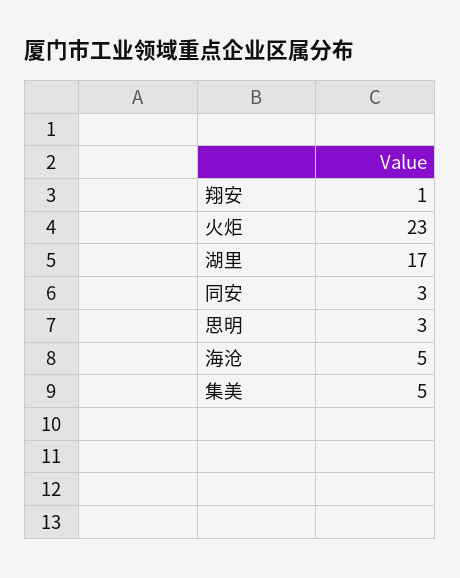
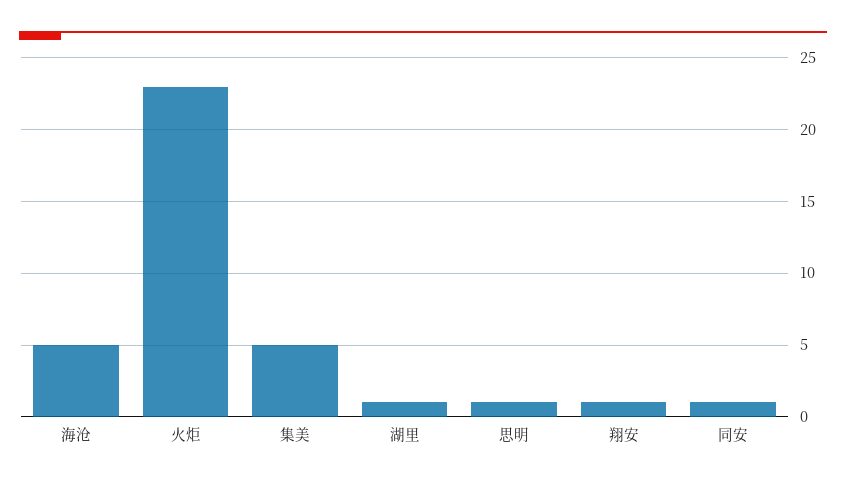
湖里: 17 -> 1
同安: 3 -> 1
思明: 3 -> 1

